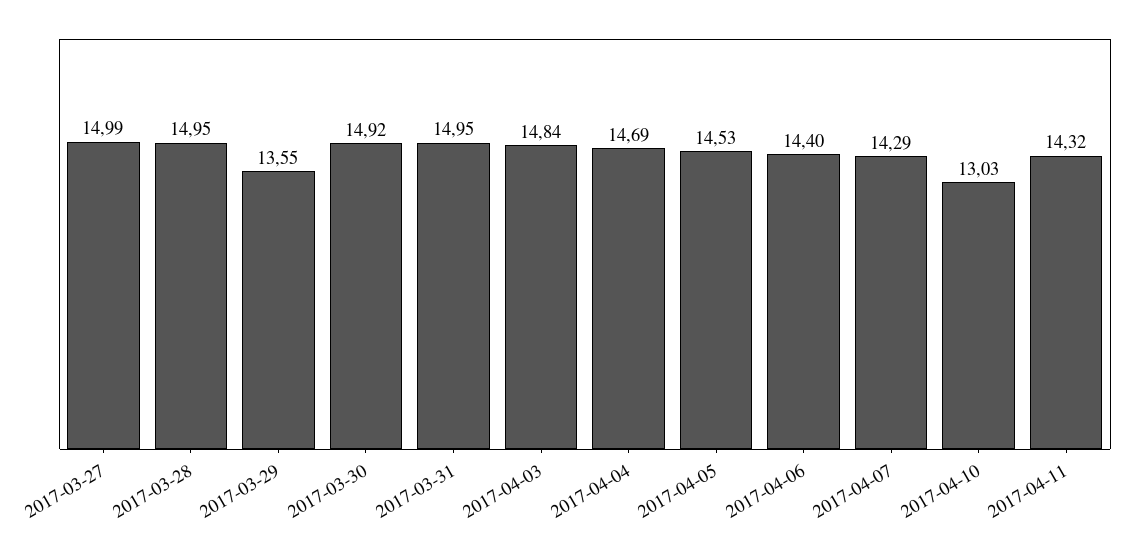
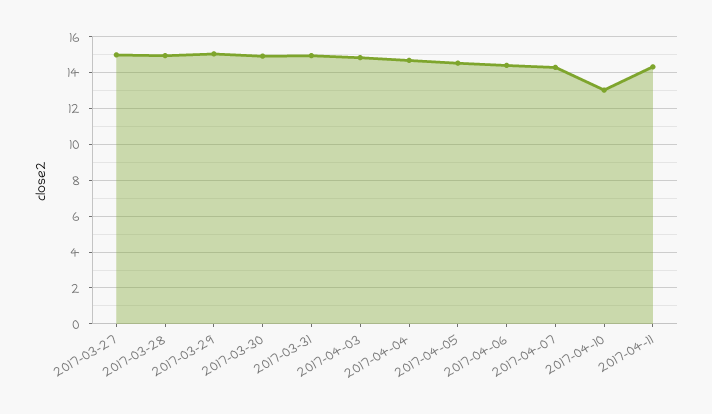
2017-03-29: 13.55 -> 15

